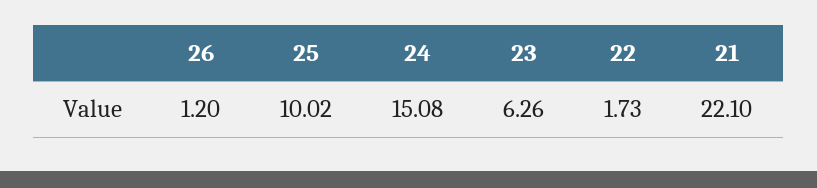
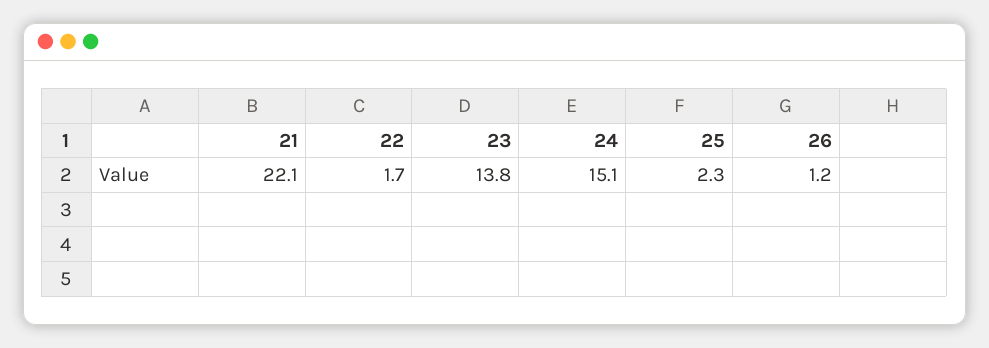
25: 10.02 -> 2.3
23: 6.26 -> 13.8

